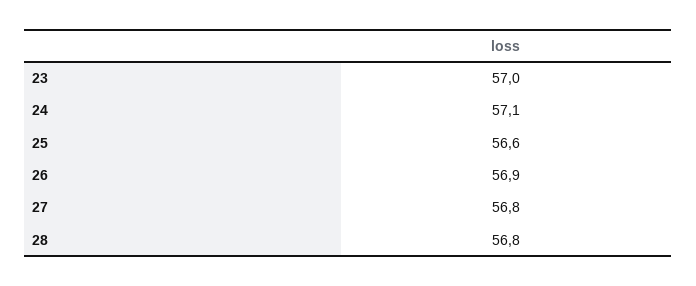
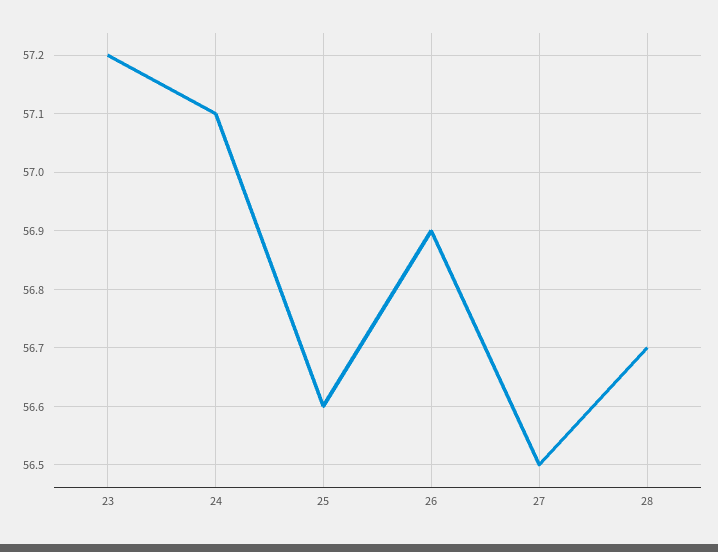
23: 57 -> 57.2
27: 56.8 -> 56.5
28: 56.8 -> 56.7

